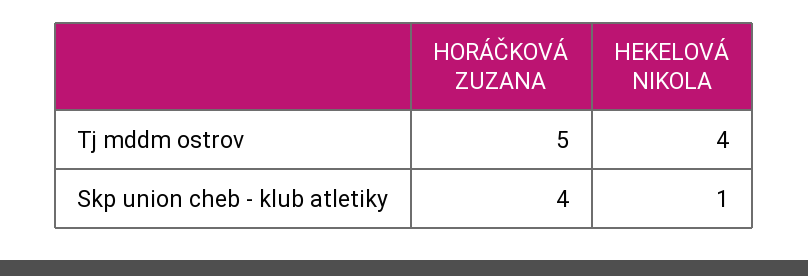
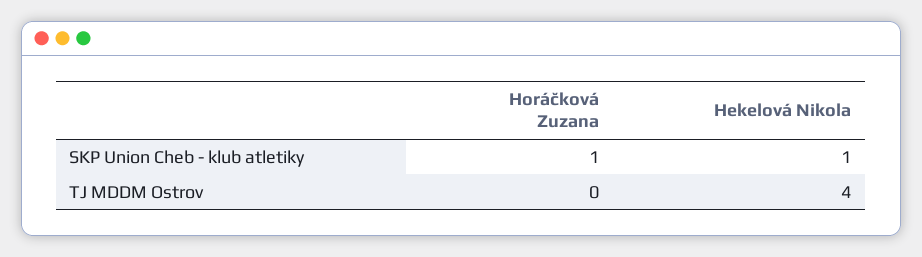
HORÁČKOVÁ ZUZANA, Tj mddm ostrov: 5 -> 0
HORÁČKOVÁ ZUZANA, Skp union cheb - klub atletiky: 4 -> 1

